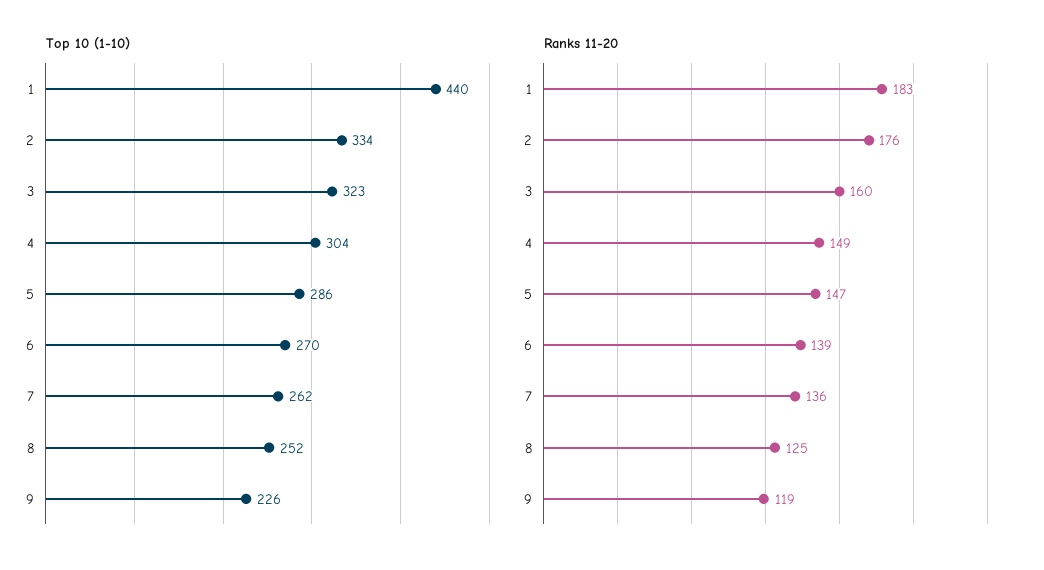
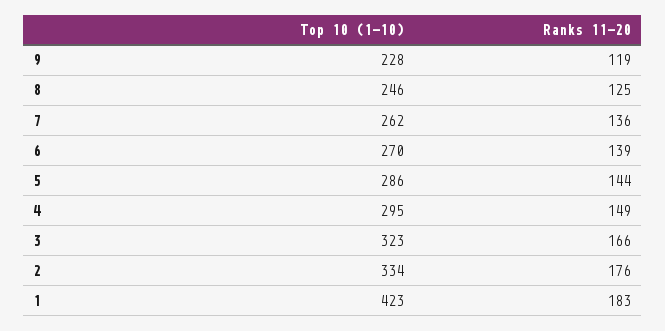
Top 10 (1-10), 1: 440 -> 423
Top 10 (1-10), 4: 304 -> 295
Top 10 (1-10), 8: 252 -> 246
Top 10 (1-10), 9: 226 -> 228
Ranks 11-20, 3: 160 -> 166
Ranks 11-20, 5: 147 -> 144

